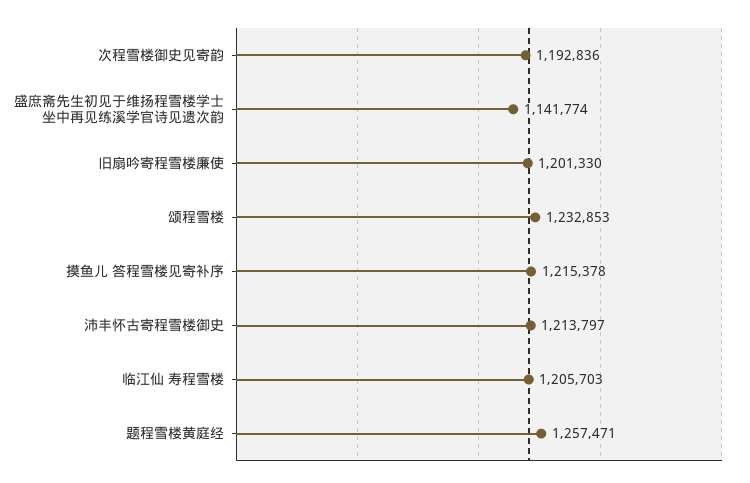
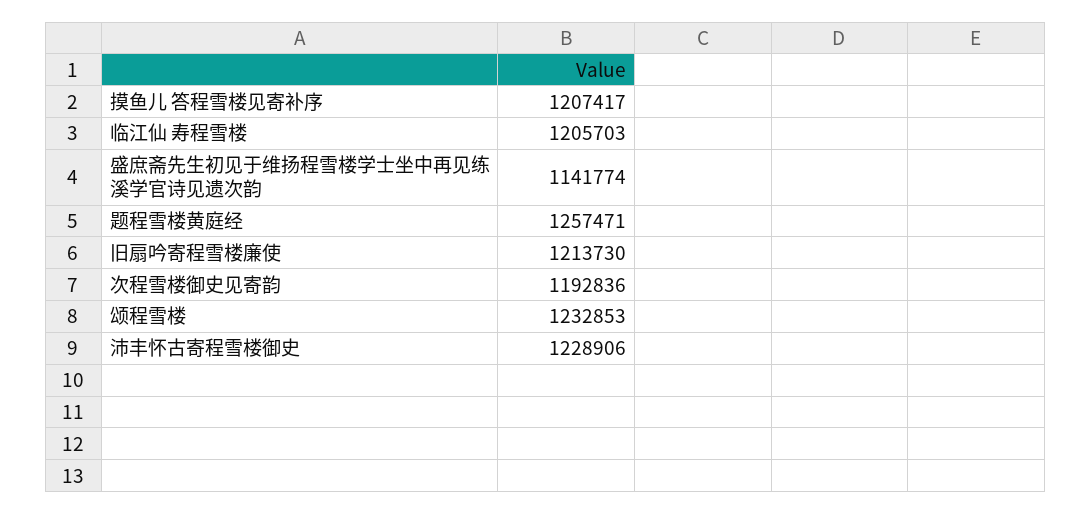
旧扇吟寄程雪楼廉使: 1201330 -> 1213730
摸鱼儿 答程雪楼见寄补序: 1215378 -> 1207417
沛丰怀古寄程雪楼御史: 1213797 -> 1228906

